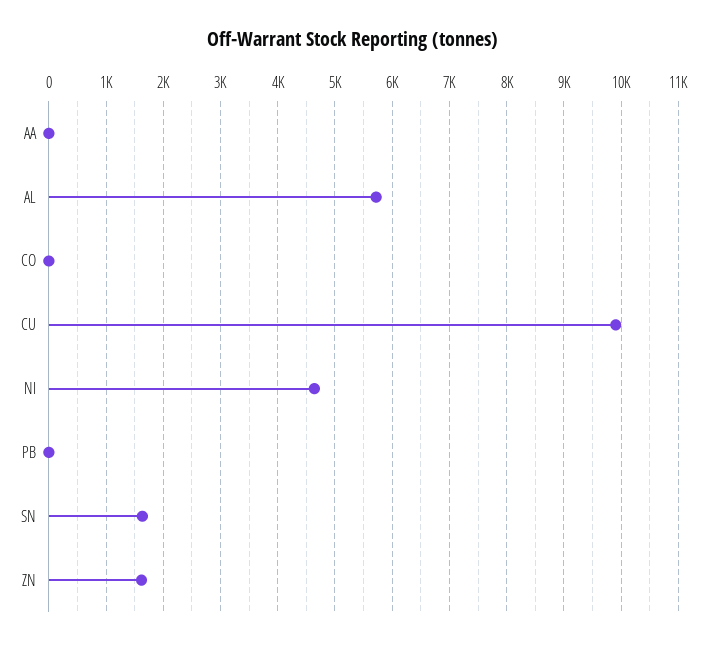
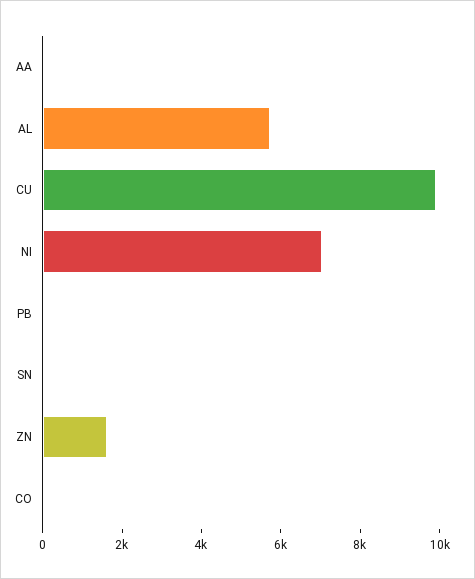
NI: 4600 -> 7000
SN: 1600 -> 0

